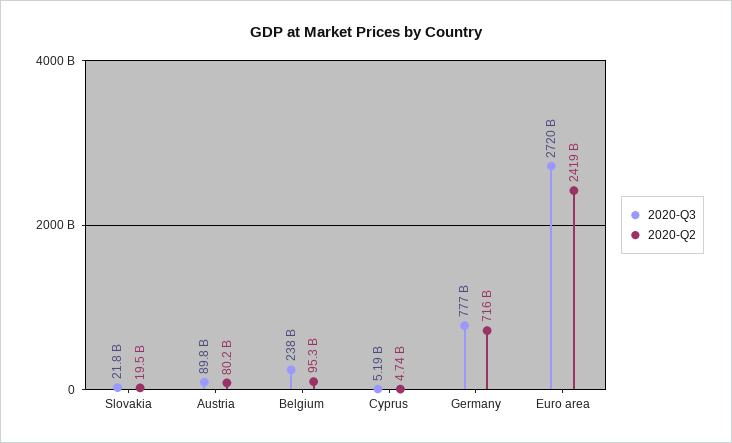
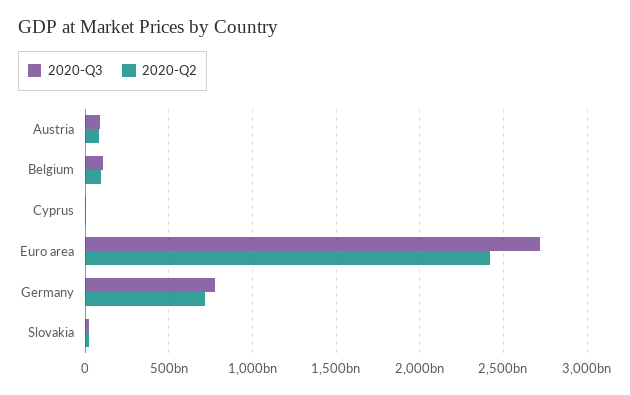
2020-Q3, Belgium: 238000000000 -> 100000000000

